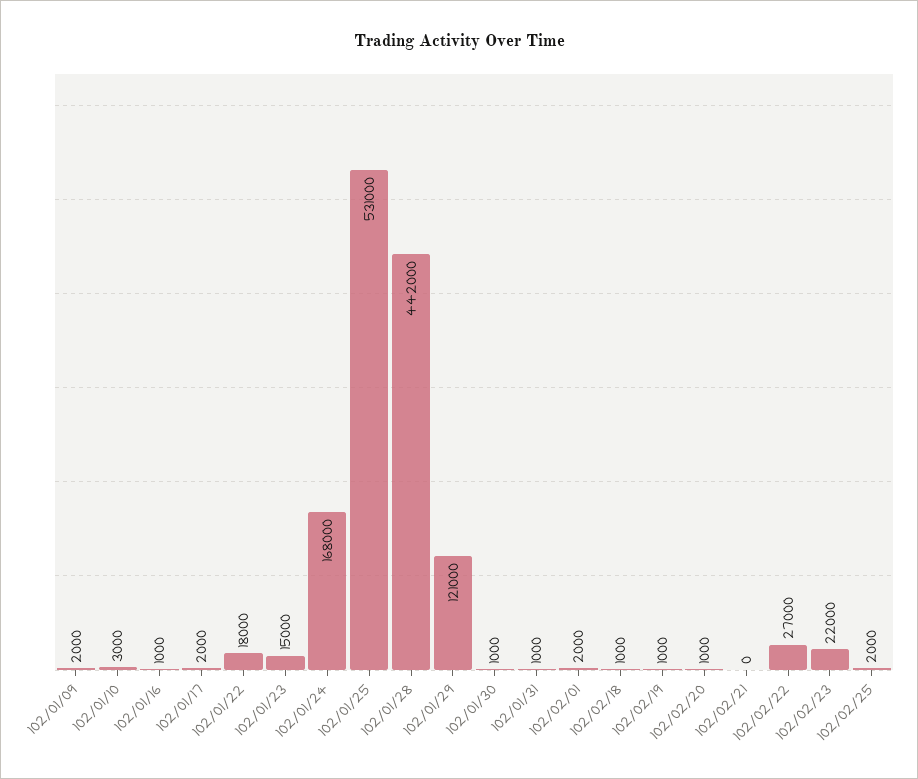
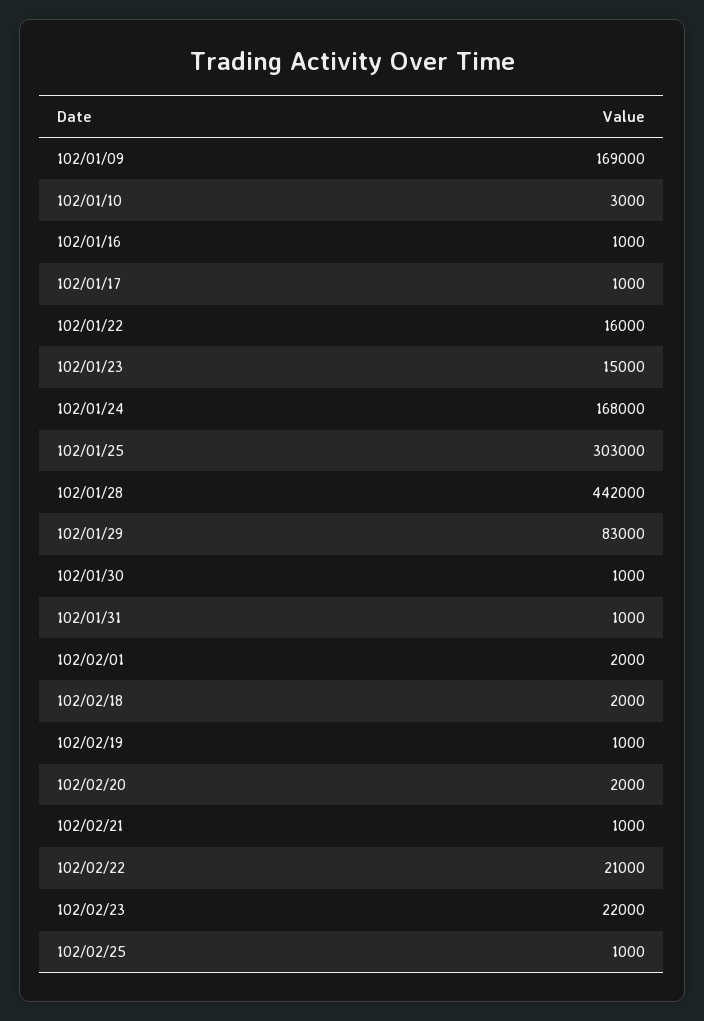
102/01/09: 2000 -> 169000
102/01/17: 2000 -> 1000
102/01/22: 18000 -> 16000
102/01/25: 531000 -> 303000
102/01/29: 121000 -> 83000
102/02/18: 1000 -> 2000
102/02/20: 1000 -> 2000
102/02/21: 0 -> 1000
102/02/22: 27000 -> 21000
102/02/25: 2000 -> 1000

